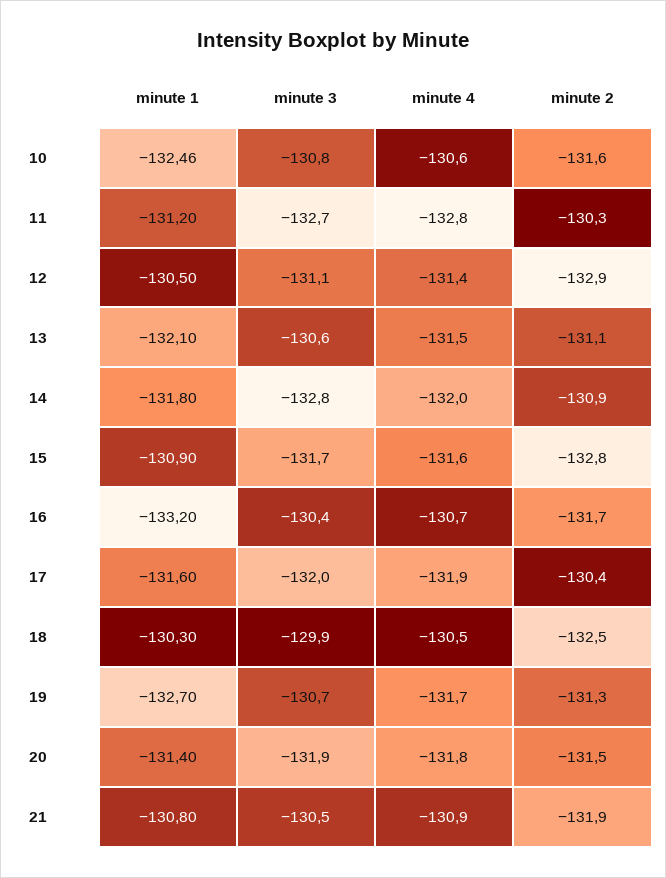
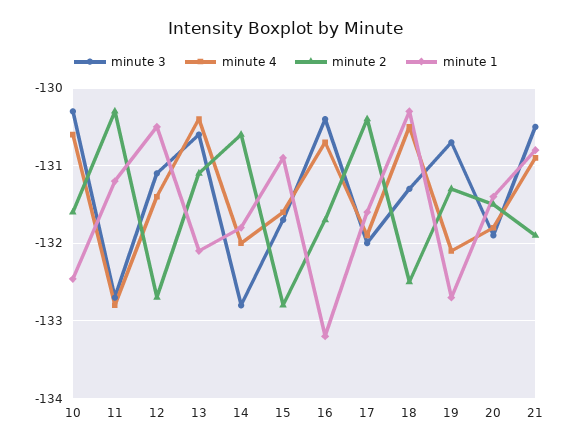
minute 3, 10: -130.8 -> -130.3
minute 2, 12: -132.9 -> -132.7
minute 4, 13: -131.5 -> -130.4
minute 2, 14: -130.9 -> -130.6
minute 3, 18: -129.9 -> -131.3
minute 4, 19: -131.7 -> -132.1

